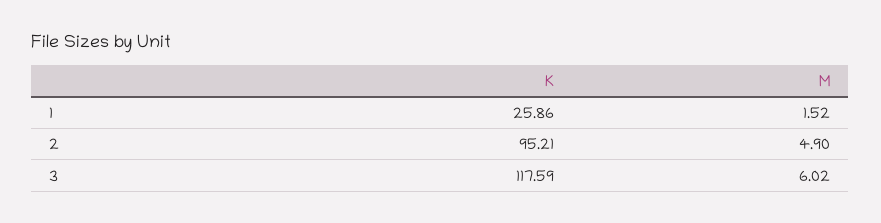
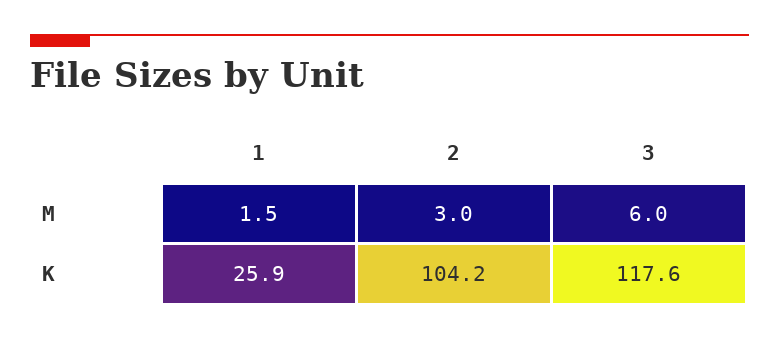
K, 2: 95.21 -> 104.2
M, 2: 4.9 -> 3

